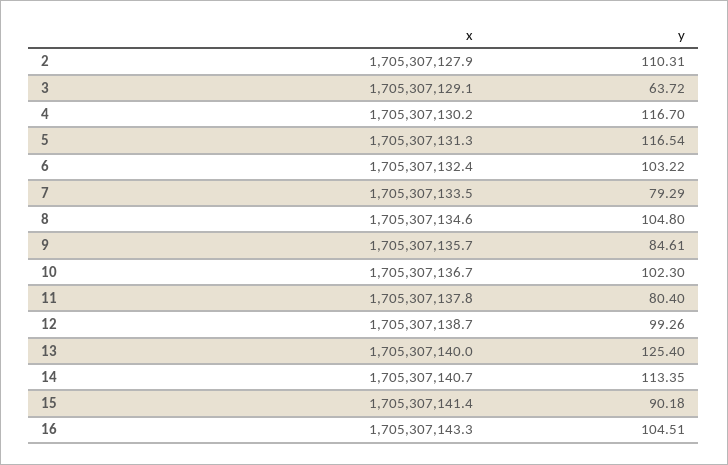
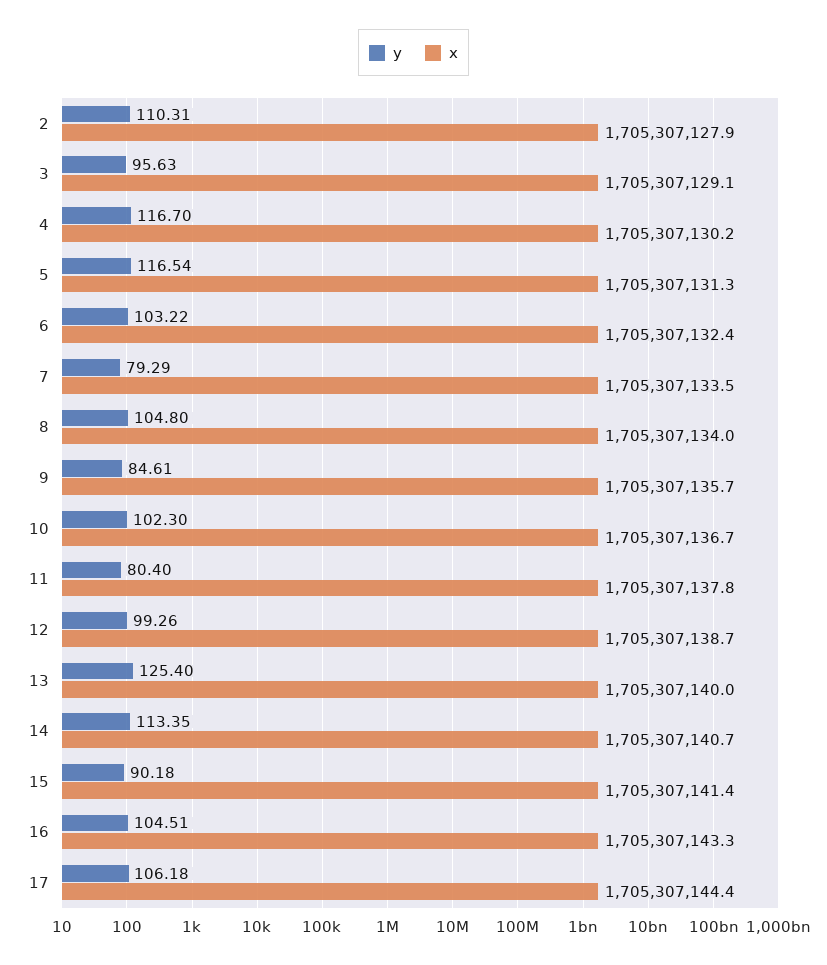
y, 3: 63.72 -> 95.63
x, 8: 1705307134.6 -> 1705307134
y, 17: none -> 106.18
x, 17: none -> 1705307144.4

